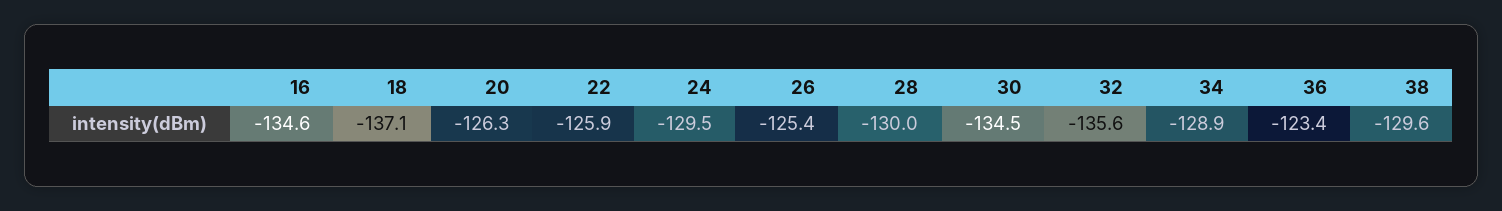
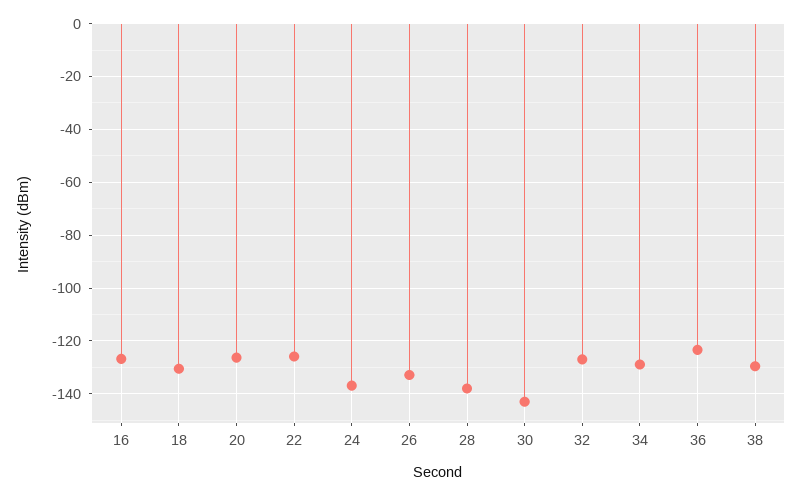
16: -134.6 -> -127.5
18: -137.1 -> -130
24: -129.5 -> -137.5
26: -125.4 -> -132.5
28: -130 -> -137.5
30: -134.5 -> -142.5
32: -135.6 -> -127.5

